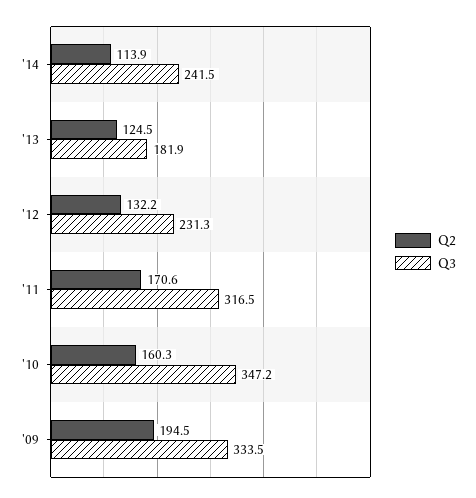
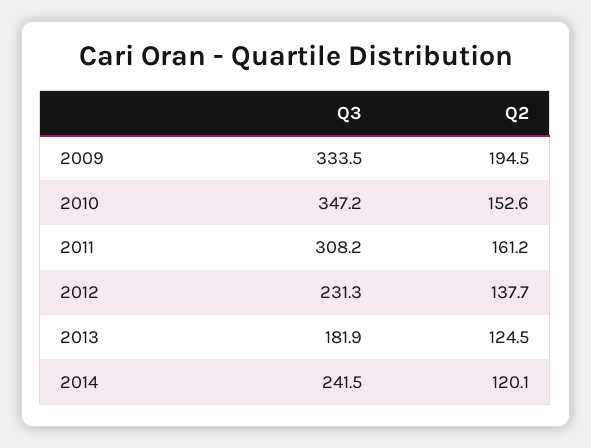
Q2, '14: 113.9 -> 120.1
Q2, '12: 132.2 -> 137.7
Q2, '11: 170.6 -> 161.2
Q3, '11: 316.5 -> 308.2
Q2, '10: 160.3 -> 152.6

